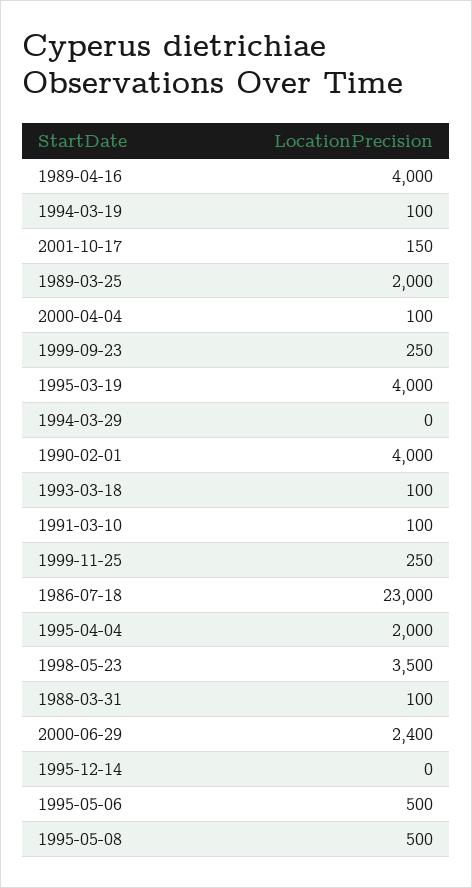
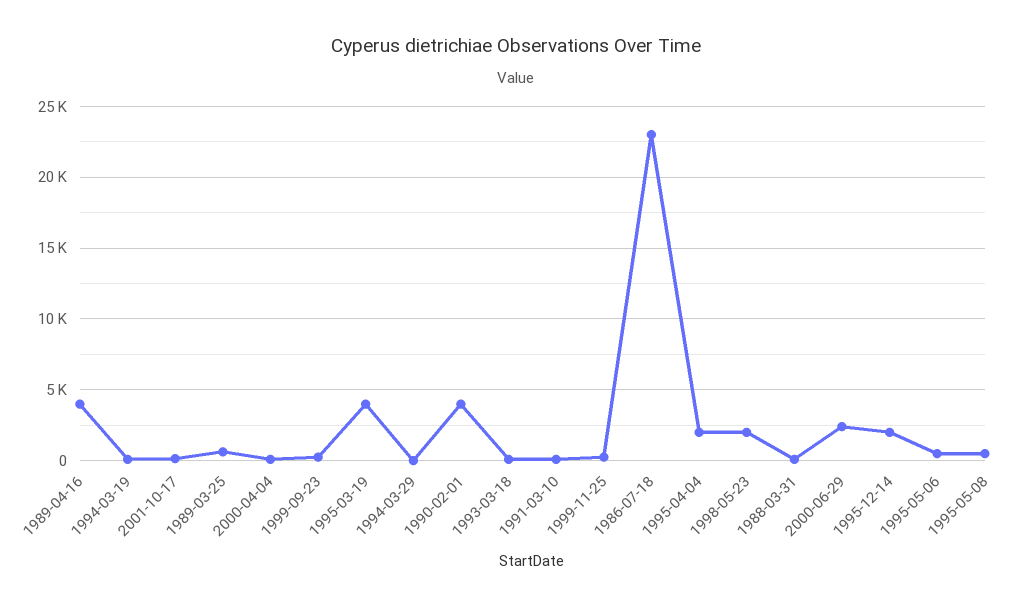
1989-03-25: 2000 -> 500
1998-05-23: 3500 -> 2000
1995-12-14: 0 -> 2000

